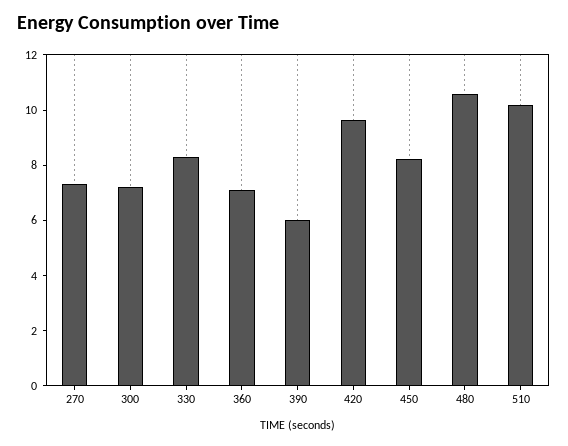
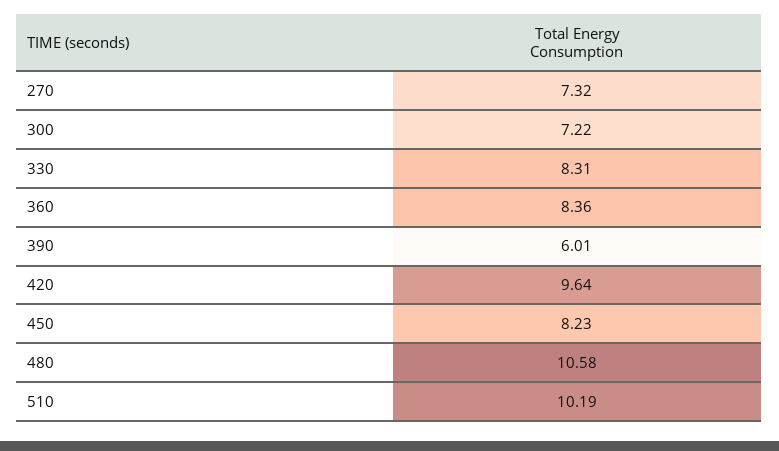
360: 7 -> 8.36

